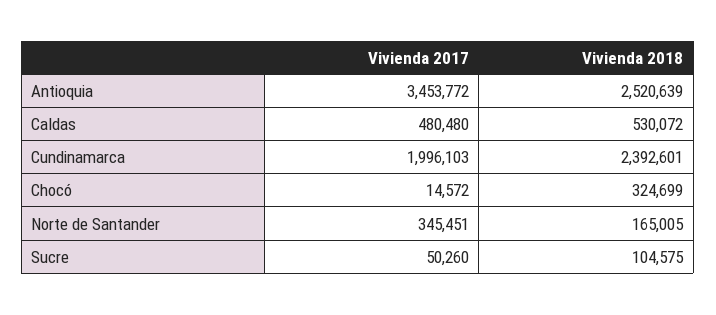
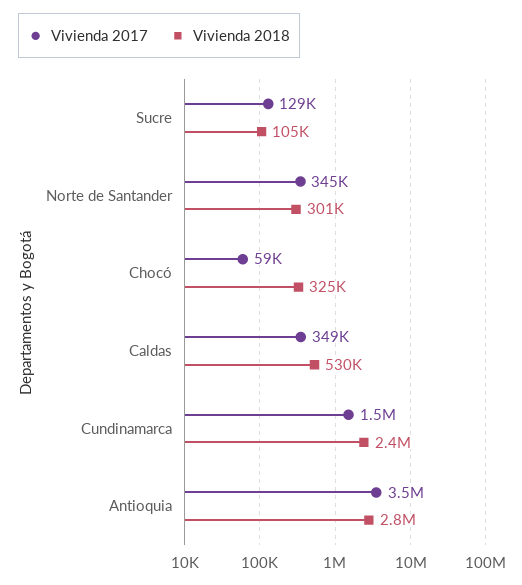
Vivienda 2018, Antioquia: 2520639 -> 2800000
Vivienda 2017, Caldas: 480480 -> 349000
Vivienda 2017, Cundinamarca: 1996103 -> 1500000
Vivienda 2017, Chocó: 14572 -> 59000
Vivienda 2018, Norte de Santander: 165005 -> 301000
Vivienda 2017, Sucre: 50260 -> 129000

